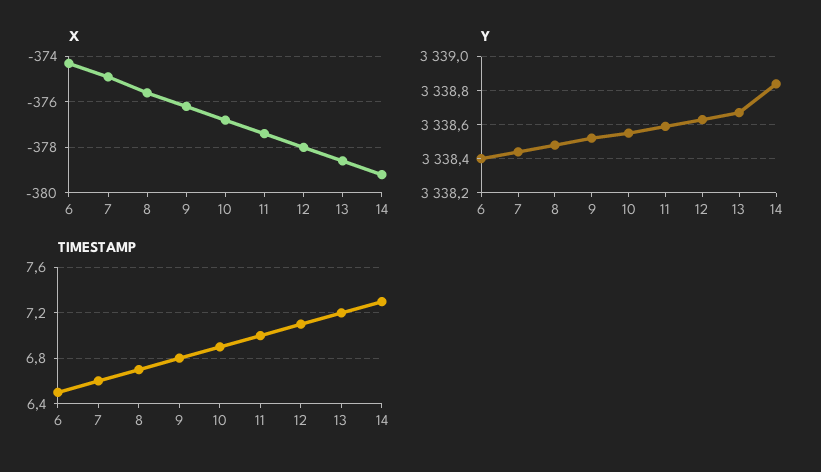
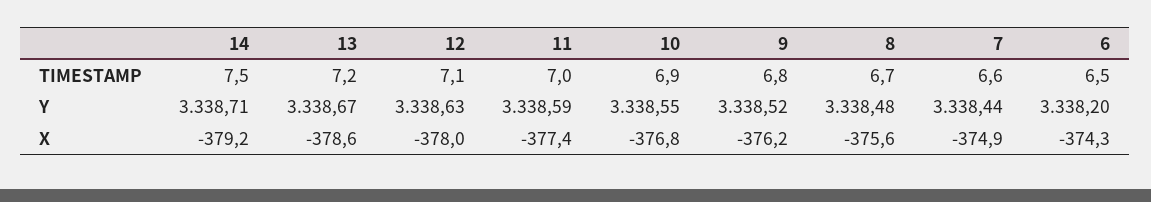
Y, 6: 3338.4 -> 3338.2
Y, 14: 3338.85 -> 3338.71
TIMESTAMP, 14: 7.3 -> 7.5

